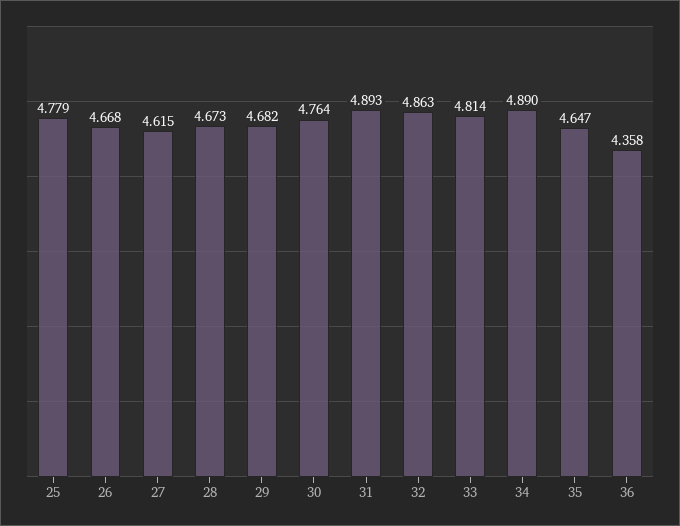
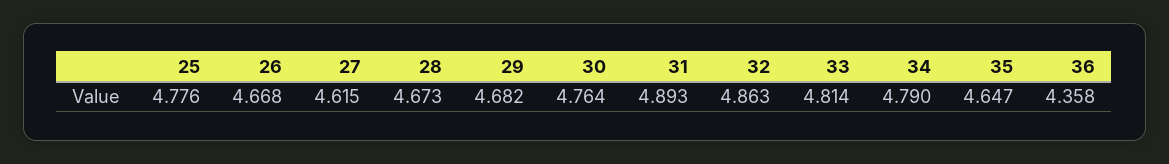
25: 4.779 -> 4.776
34: 4.89 -> 4.79

